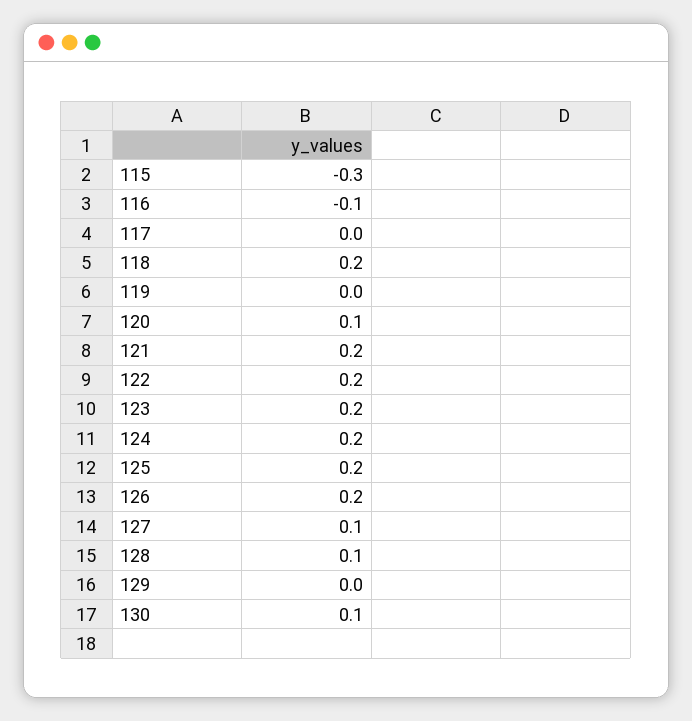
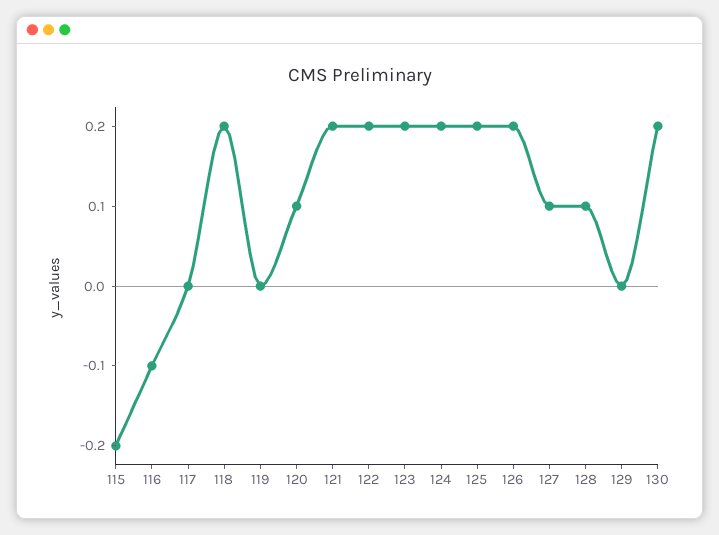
115: -0.3 -> -0.2
130: 0.1 -> 0.2

